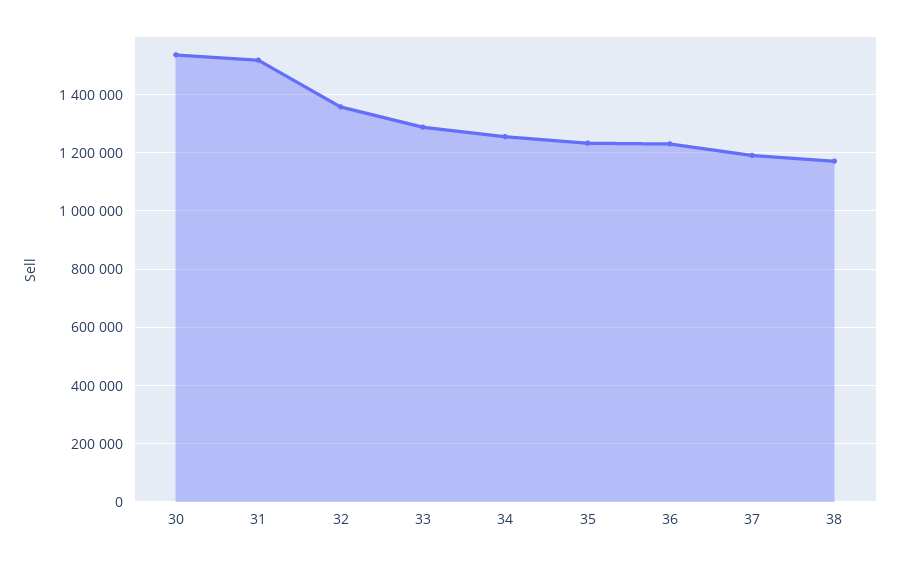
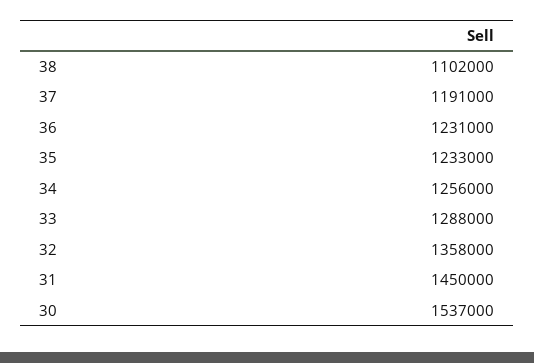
31: 1525000 -> 1450000
38: 1175000 -> 1102000

